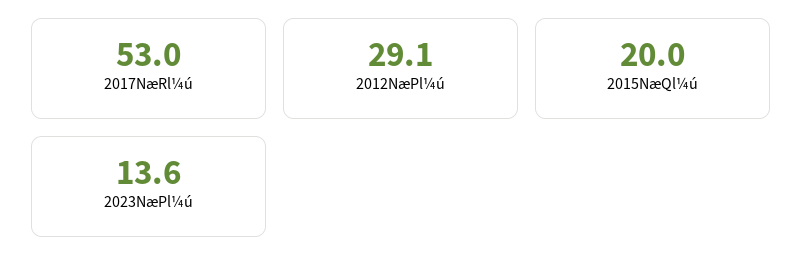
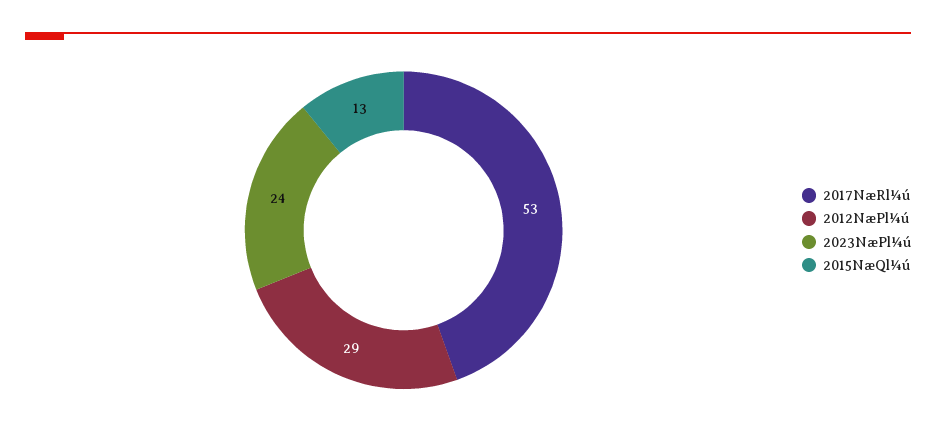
2015NæQl¼ú: 20 -> 13
2023NæPl¼ú: 13.6 -> 24

